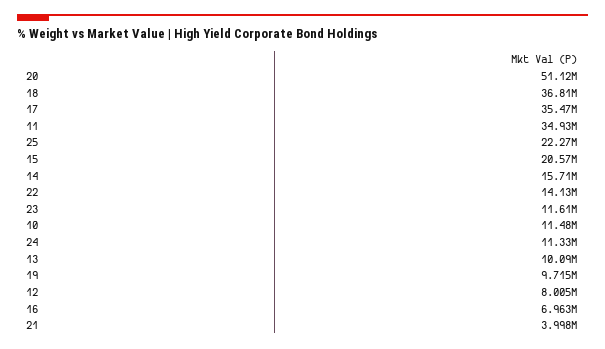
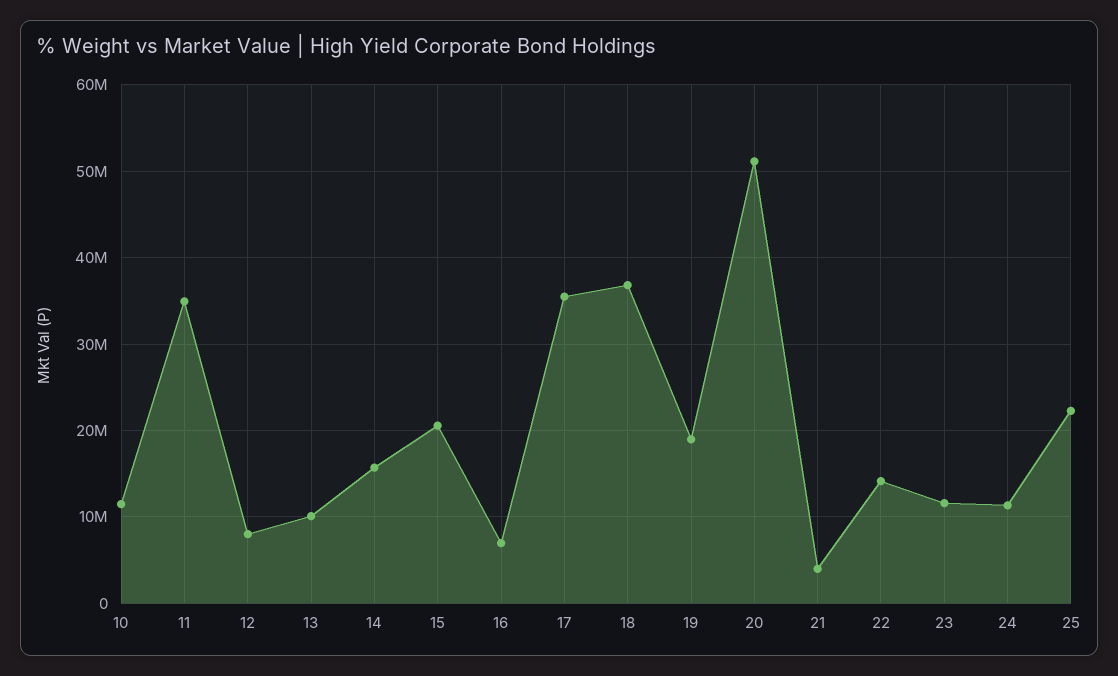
19: 9715000 -> 19000000

